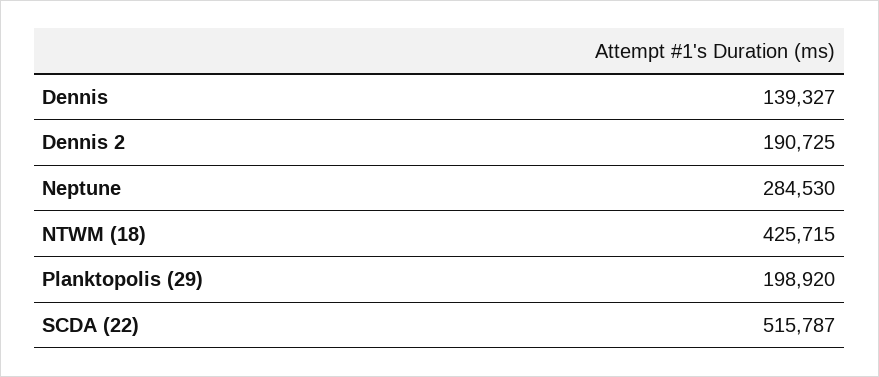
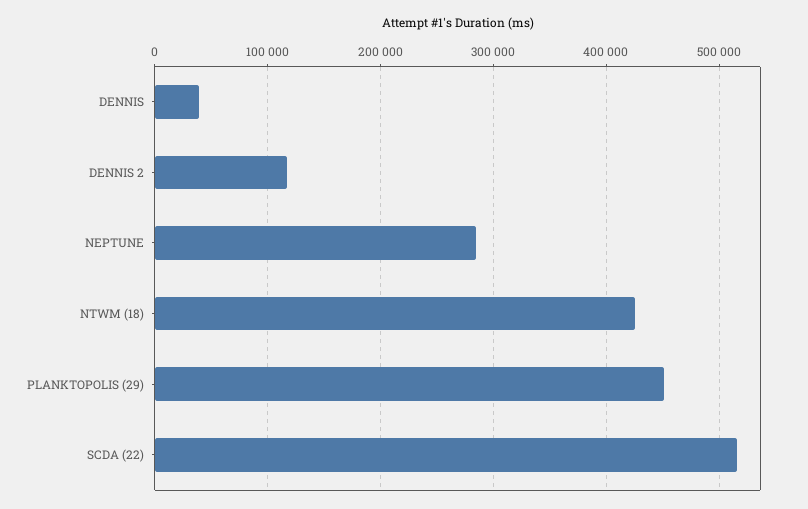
Dennis: 139327 -> 40000
Dennis 2: 190725 -> 120000
Planktopolis (29): 198920 -> 450000

